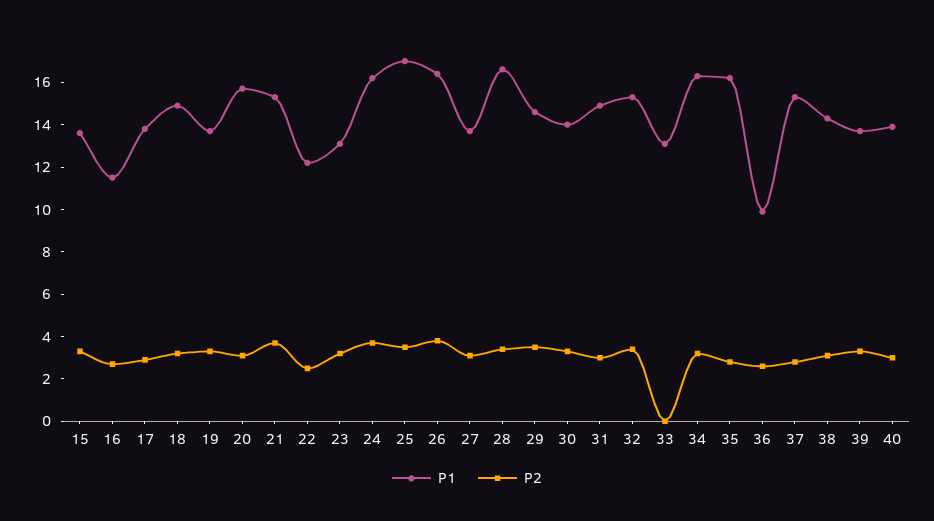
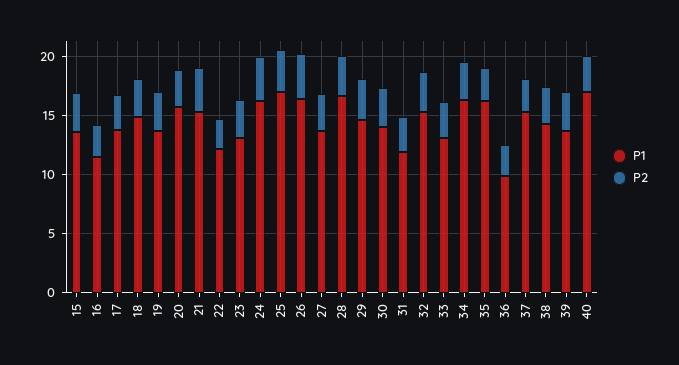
P1, 31: 15 -> 12
P2, 33: 0 -> 3
P1, 40: 14 -> 17

